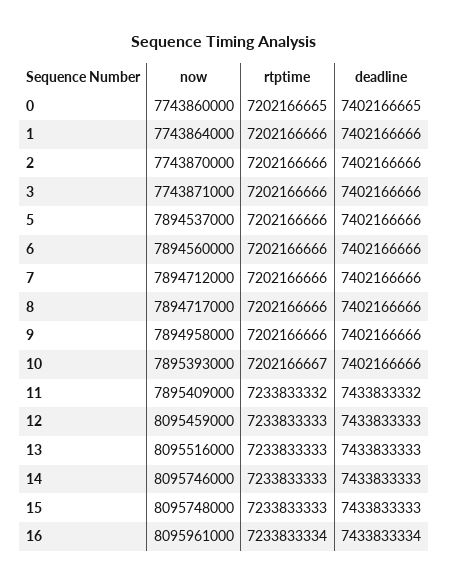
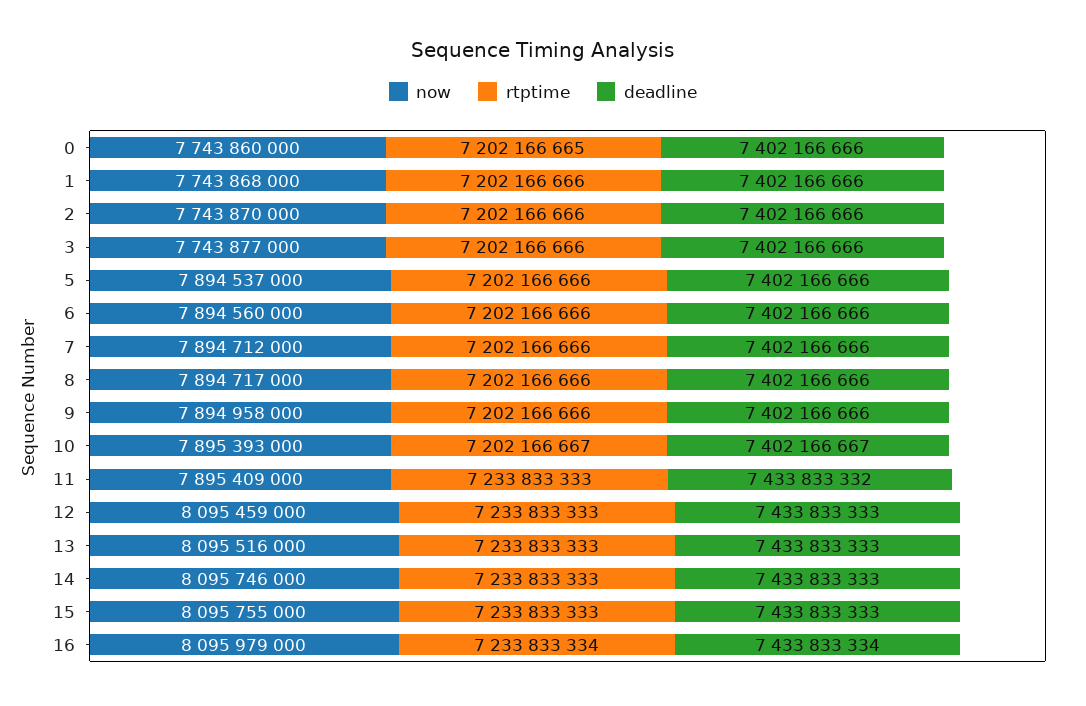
deadline, 0: 7402166665 -> 7402166666
now, 1: 7743864000 -> 7743868000
now, 3: 7743871000 -> 7743877000
deadline, 10: 7402166666 -> 7402166667
rtptime, 11: 7233833332 -> 7233833333
now, 15: 8095748000 -> 8095755000
now, 16: 8095961000 -> 8095979000

